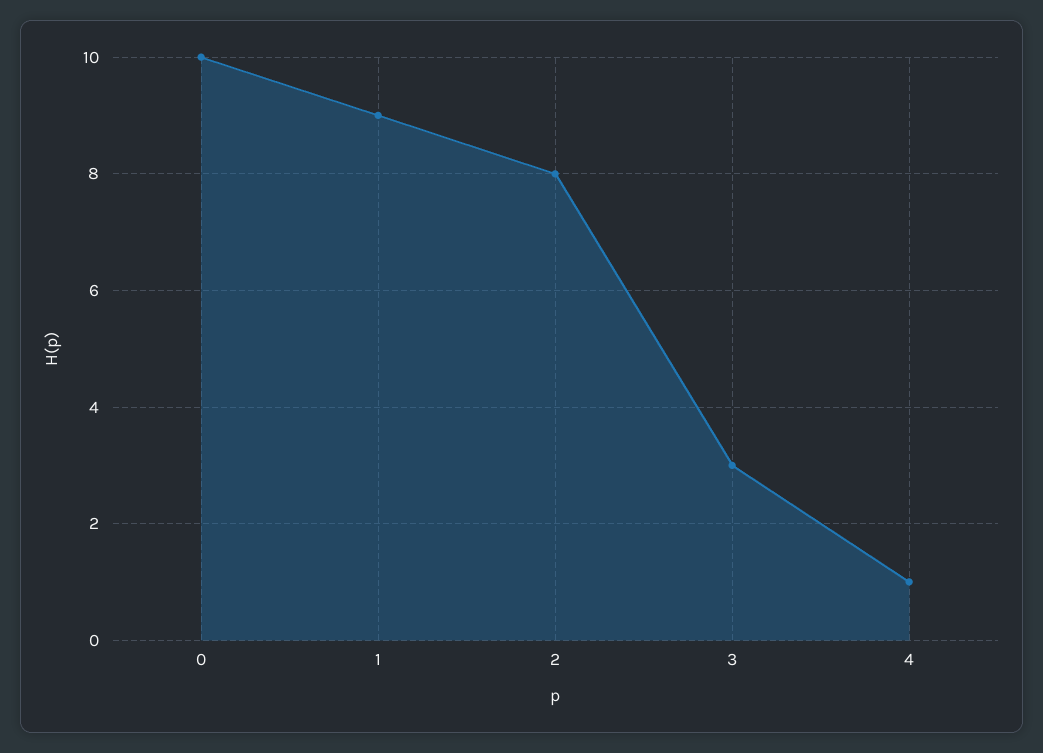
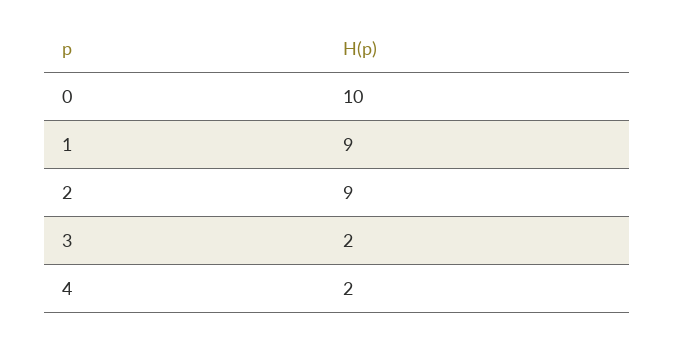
2: 8 -> 9
3: 3 -> 2
4: 1 -> 2

